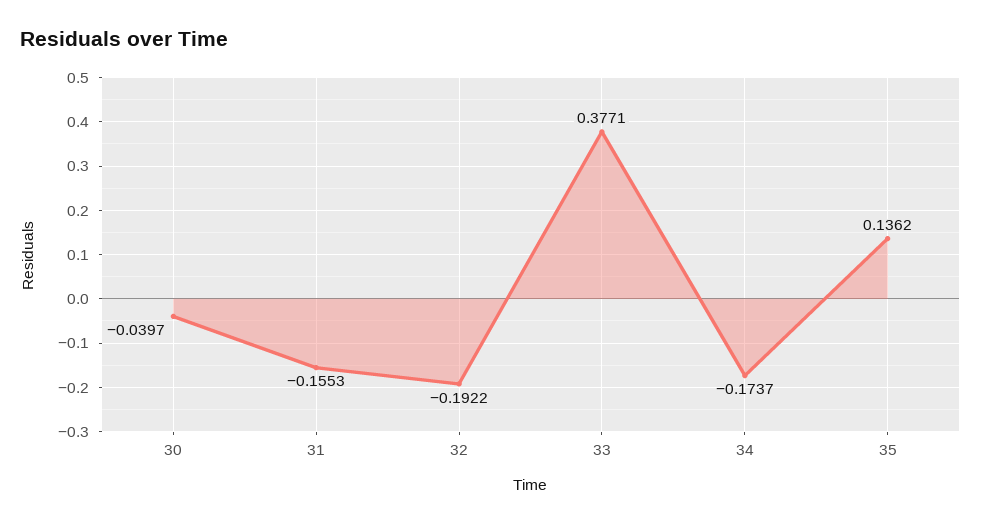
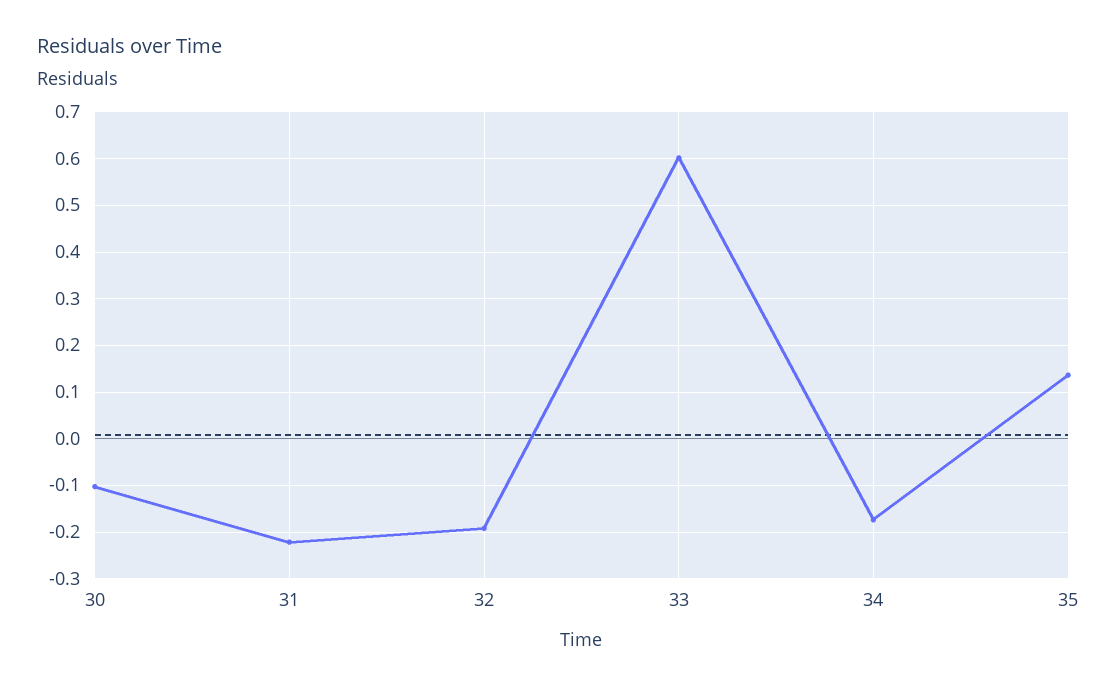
30: -0.0397 -> -0.1
31: -0.1553 -> -0.22
33: 0.3771 -> 0.6

